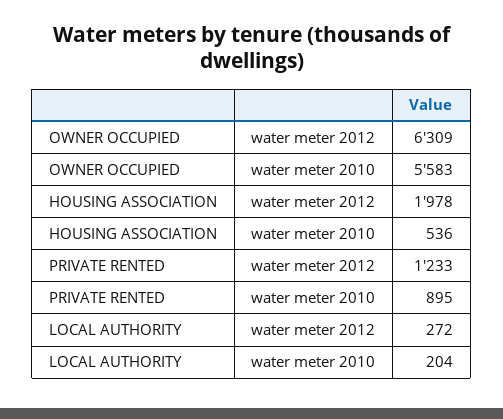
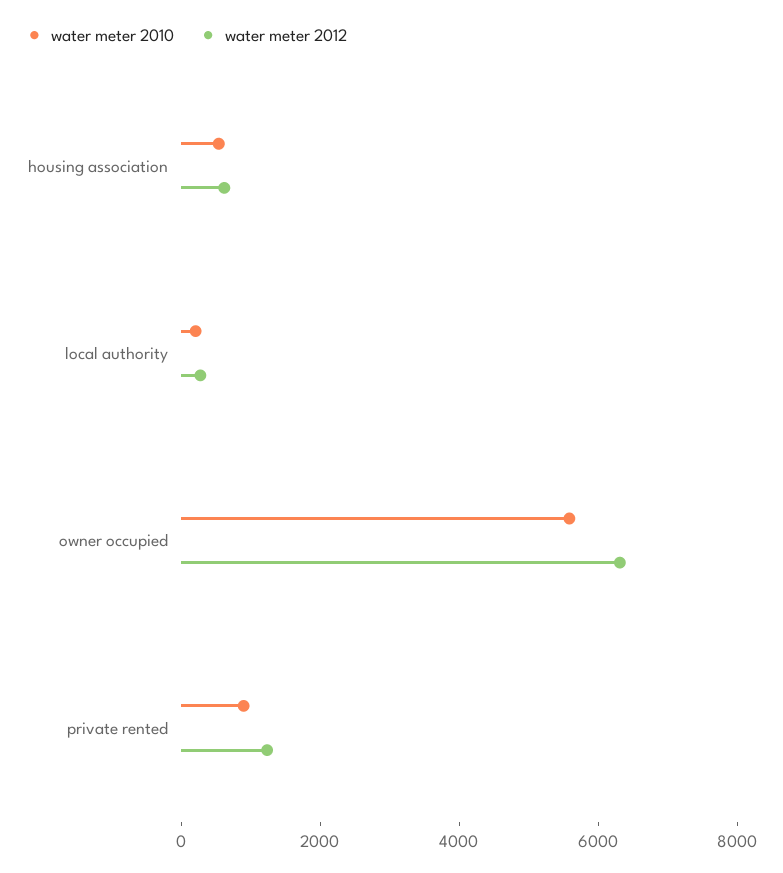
water meter 2012, HOUSING ASSOCIATION: 1978 -> 500

